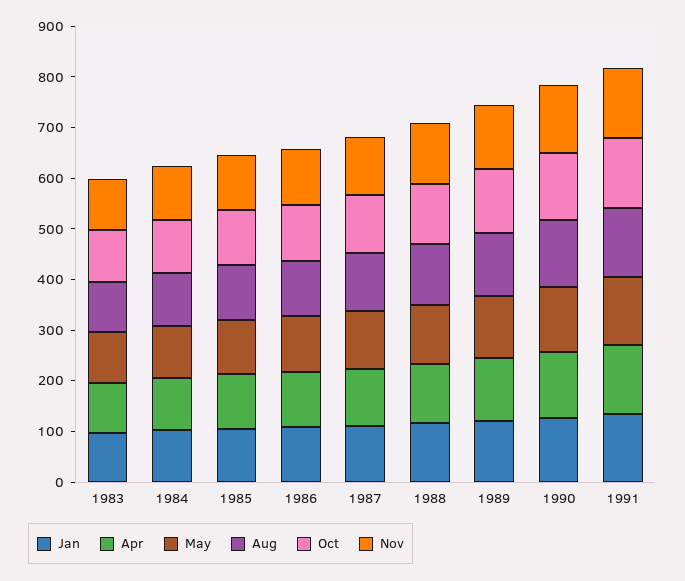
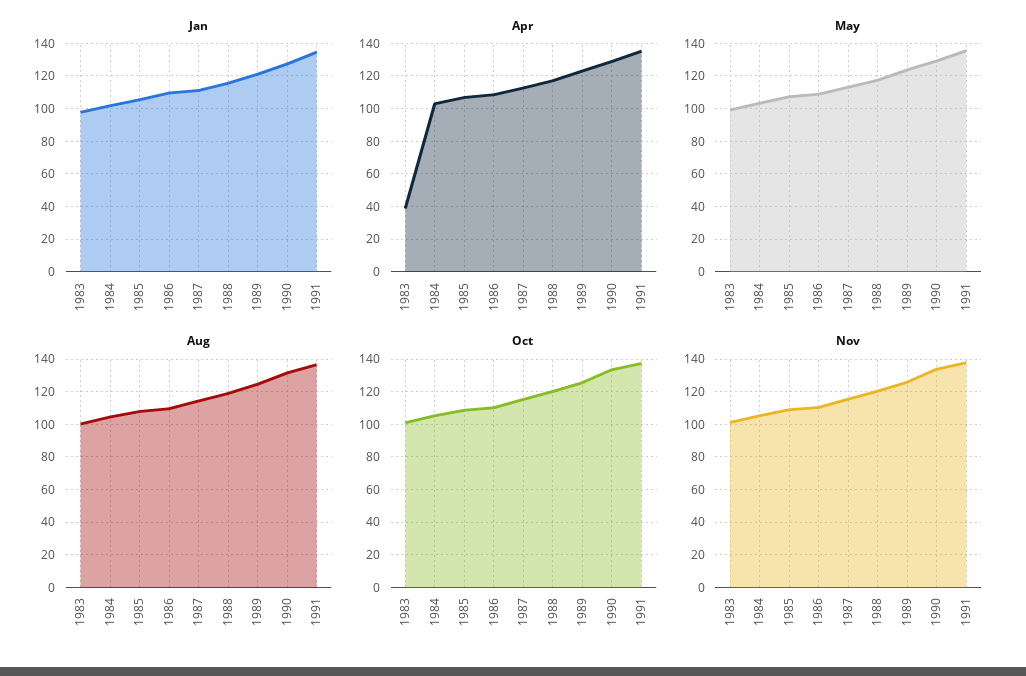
Apr, 1983: 100 -> 40

